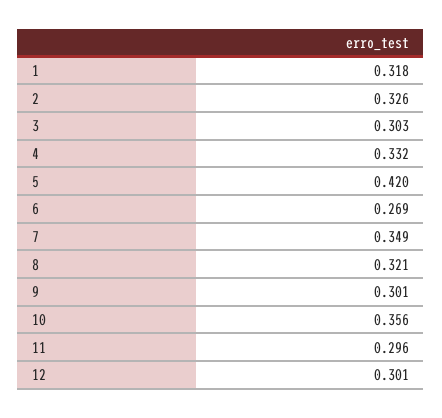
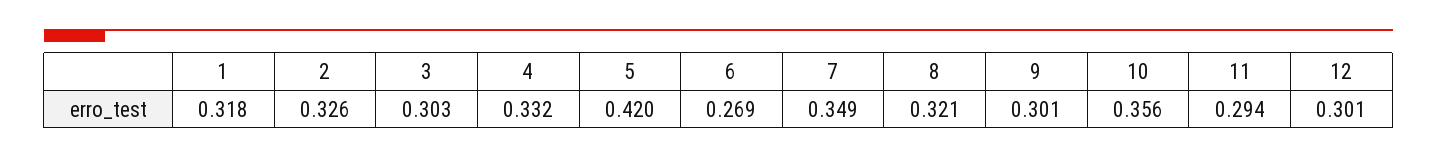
11: 0.296 -> 0.294

